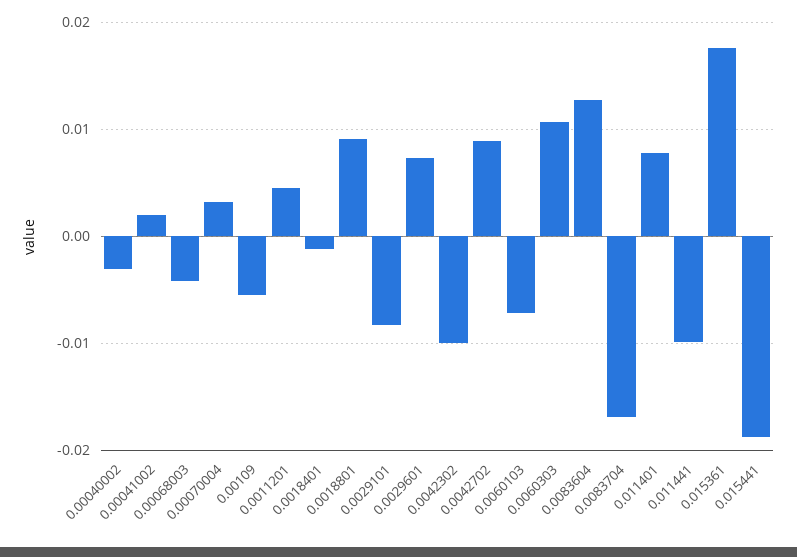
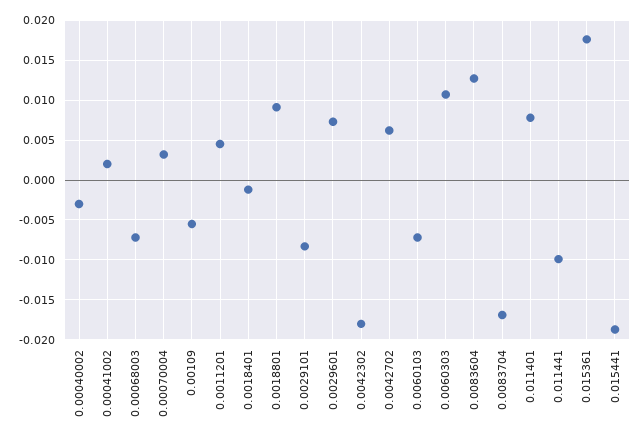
0.00068003: -0.004 -> -0.007
0.0042302: -0.01 -> -0.018
0.0042702: 0.009 -> 0.006

